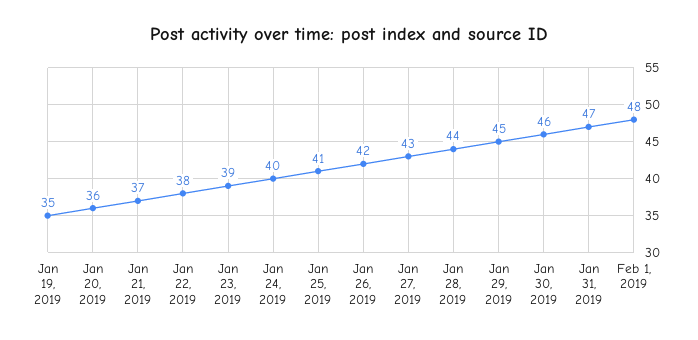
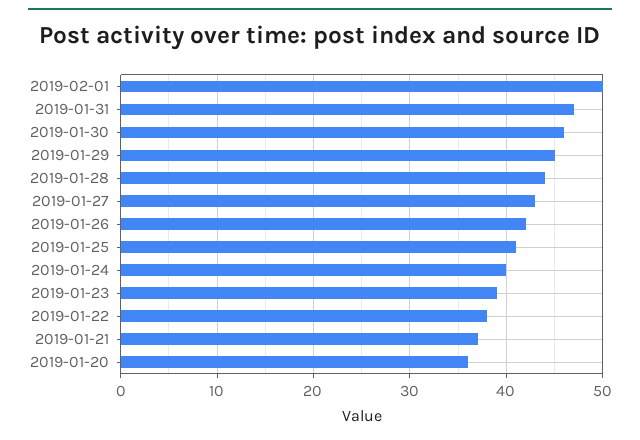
Jan 19, 2019: 35 -> none
Feb 1, 2019: 48 -> 50

